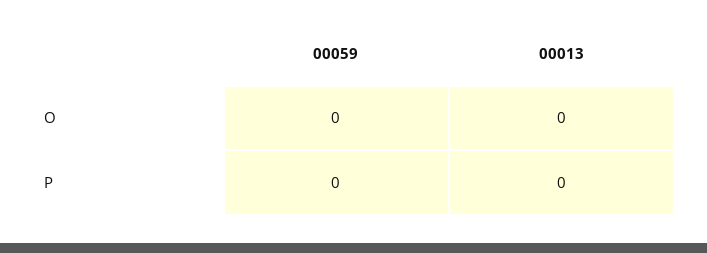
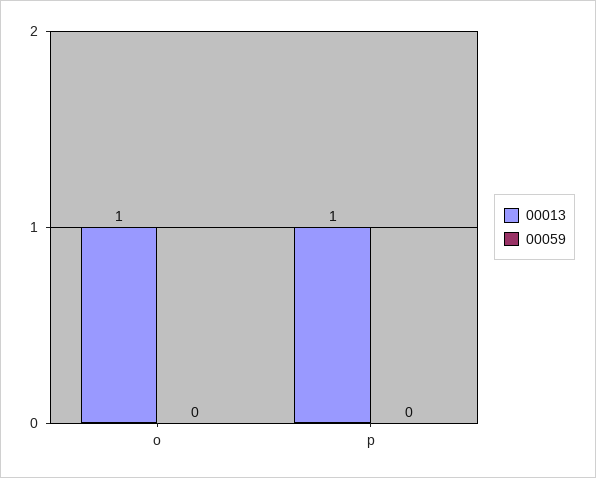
00013, O: 0 -> 1
00013, P: 0 -> 1

